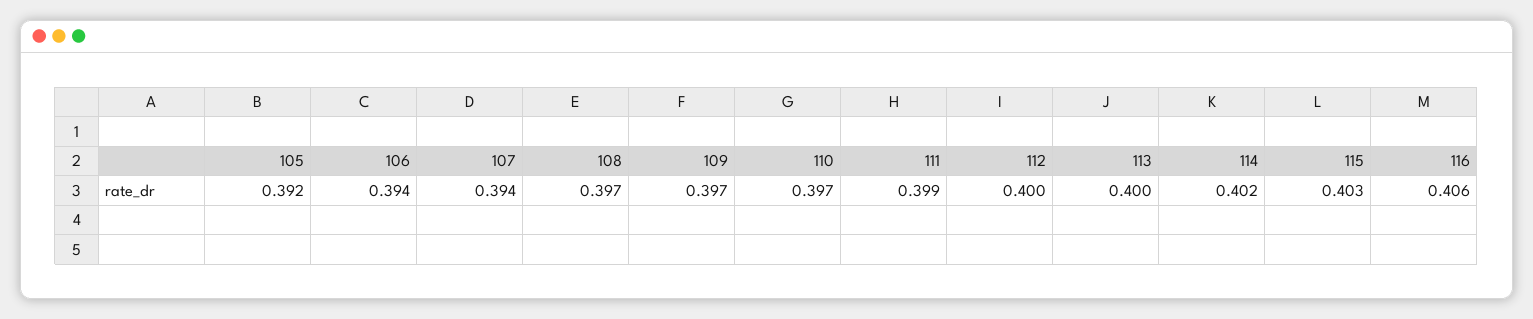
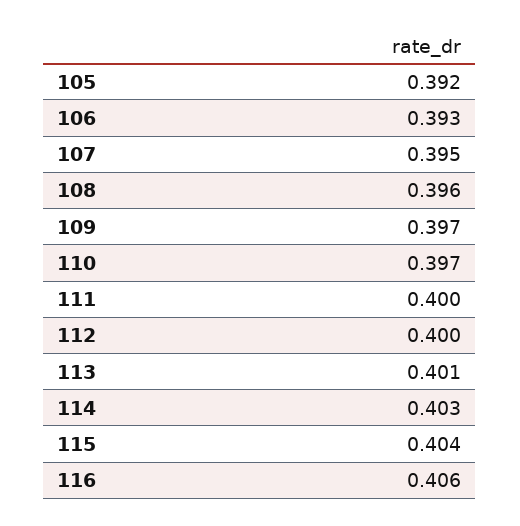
106: 0.394 -> 0.393
107: 0.394 -> 0.395
108: 0.397 -> 0.396
111: 0.399 -> 0.4
113: 0.4 -> 0.401
114: 0.402 -> 0.403
115: 0.403 -> 0.404

